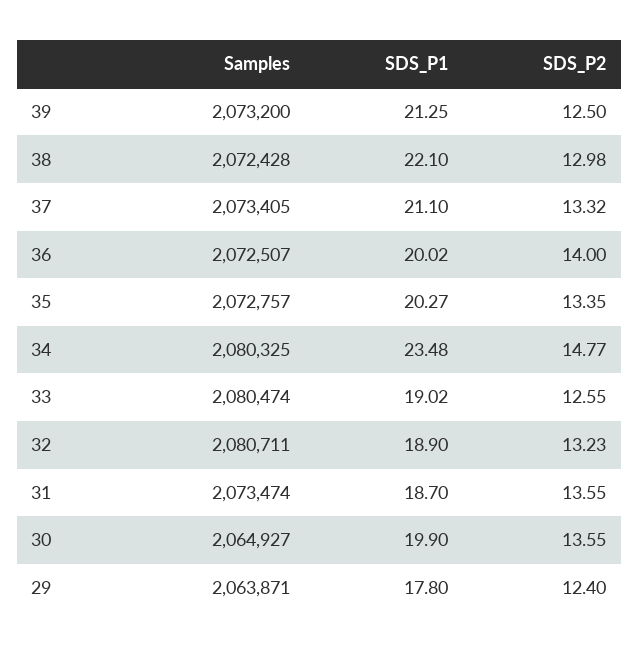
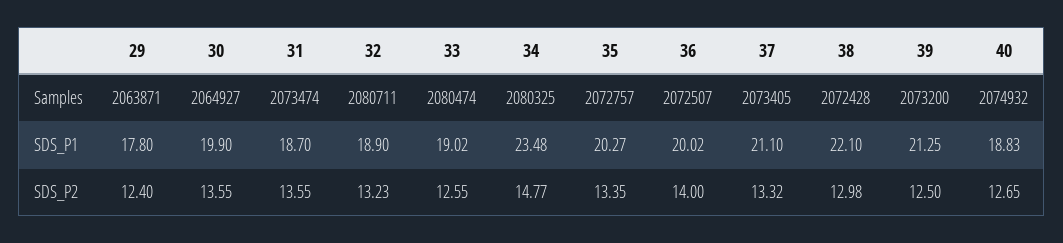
Samples, 40: none -> 2074932
SDS_P1, 40: none -> 18.83
SDS_P2, 40: none -> 12.65

